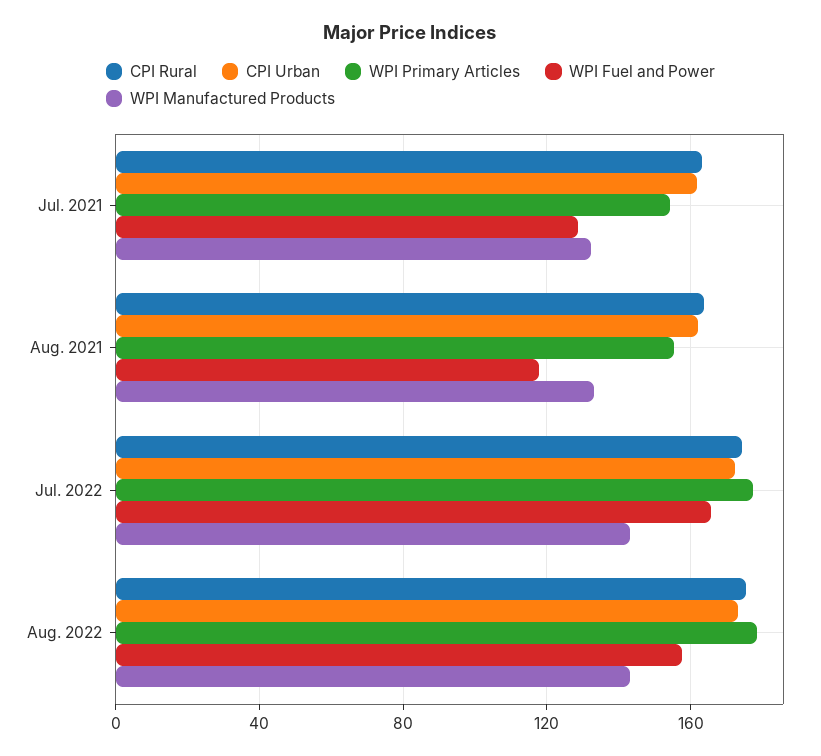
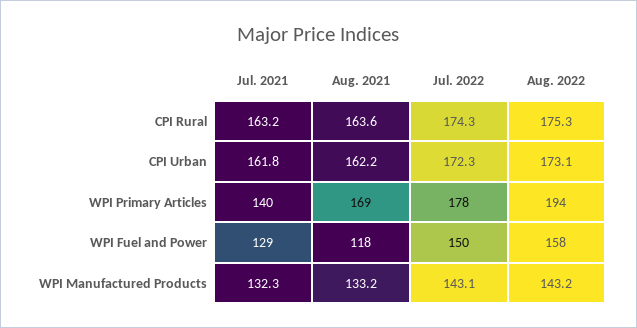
WPI Primary Articles, Jul. 2021: 155 -> 140
WPI Primary Articles, Aug. 2021: 155 -> 169
WPI Fuel and Power, Jul. 2022: 165 -> 150
WPI Primary Articles, Aug. 2022: 180 -> 194

